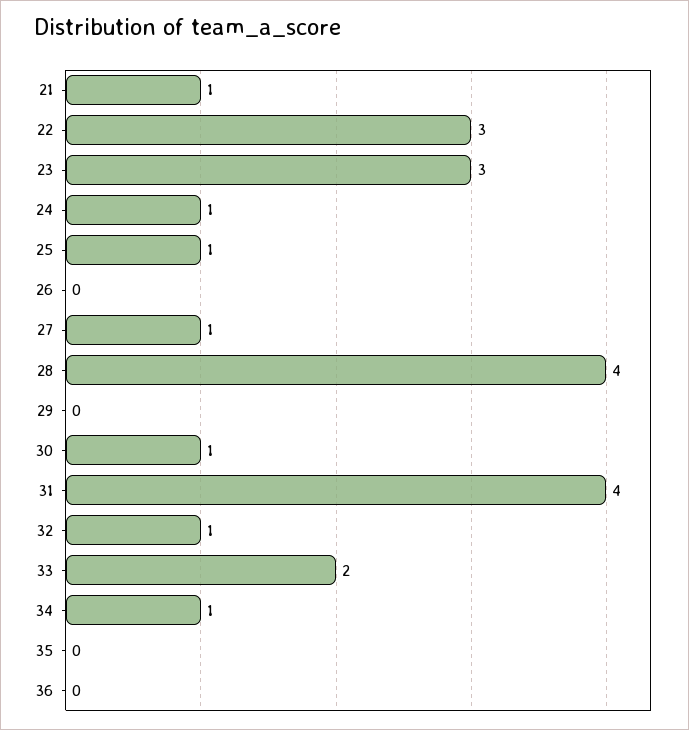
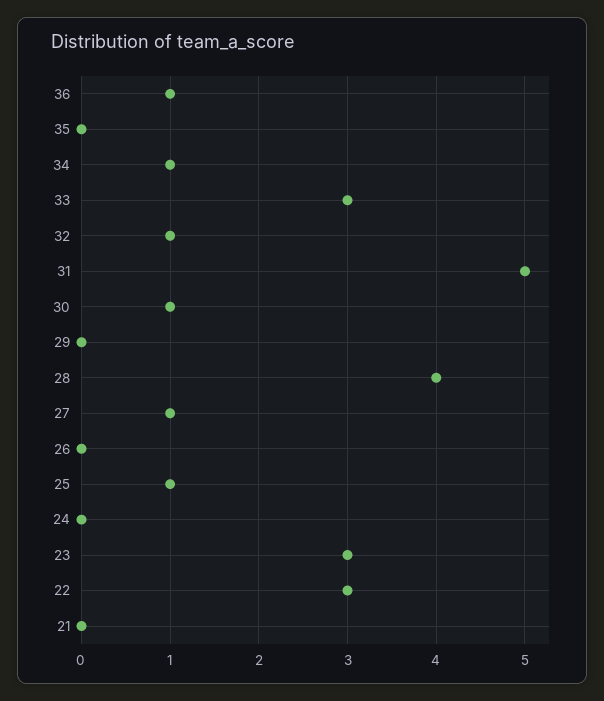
21: 1 -> 0
24: 1 -> 0
31: 4 -> 5
33: 2 -> 3
36: 0 -> 1

